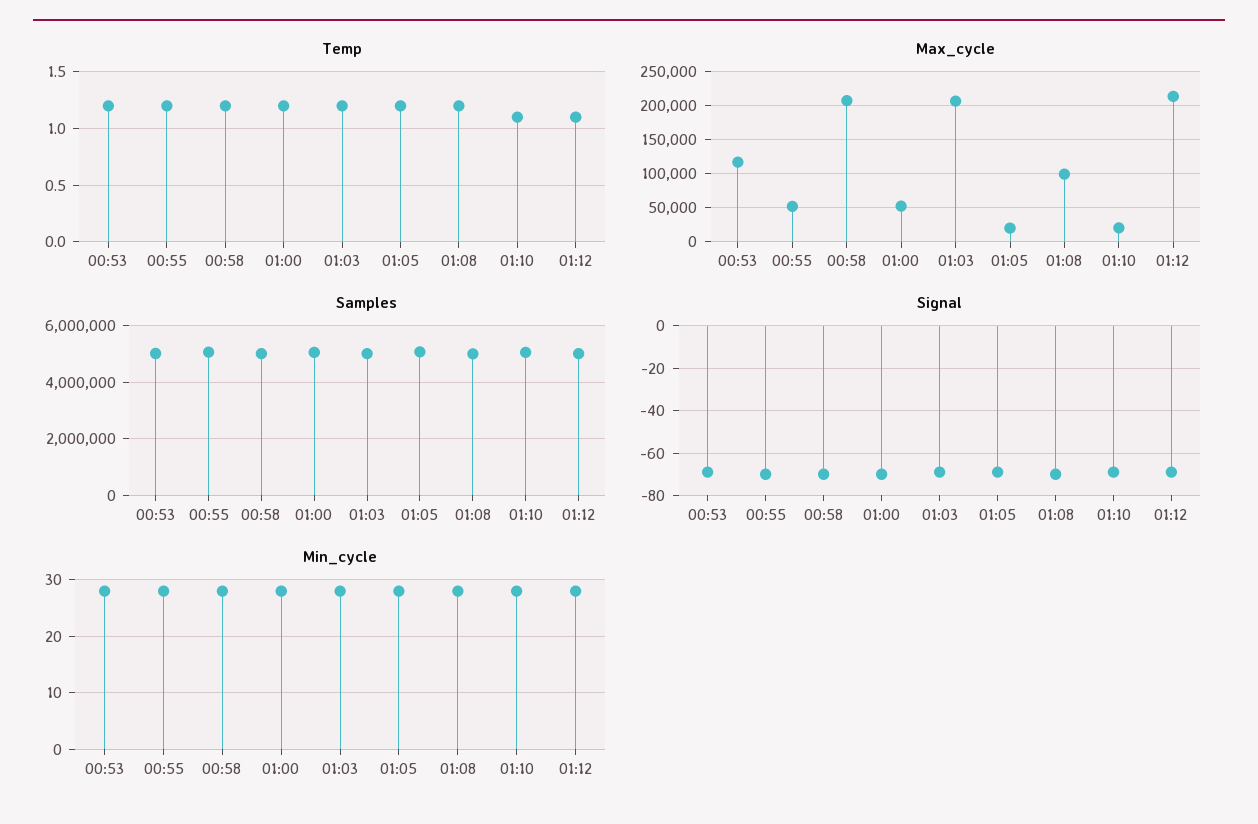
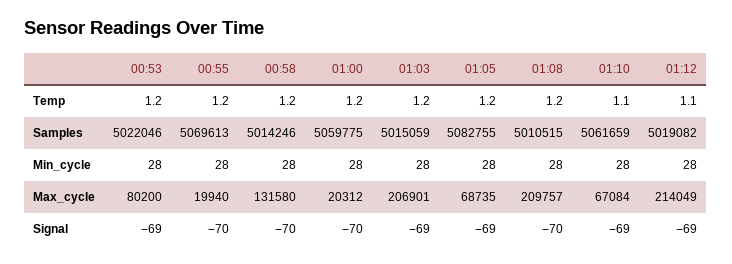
Max_cycle, 00:53: 120000 -> 80200
Max_cycle, 00:55: 50000 -> 19940
Max_cycle, 00:58: 210000 -> 131580
Max_cycle, 01:00: 50000 -> 20312
Max_cycle, 01:05: 20000 -> 68735
Max_cycle, 01:08: 100000 -> 209757
Max_cycle, 01:10: 20000 -> 67084

